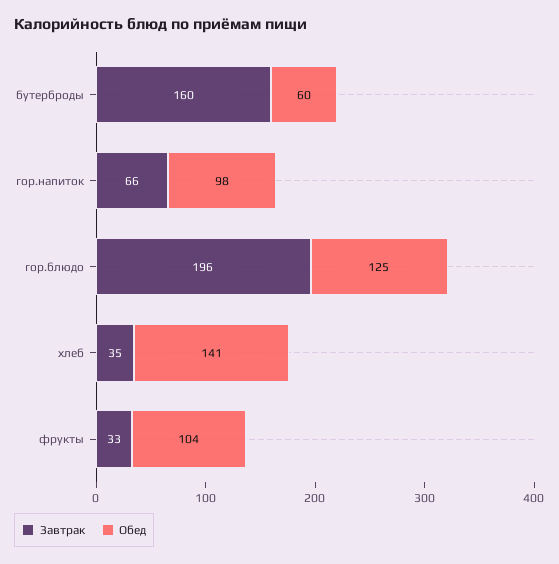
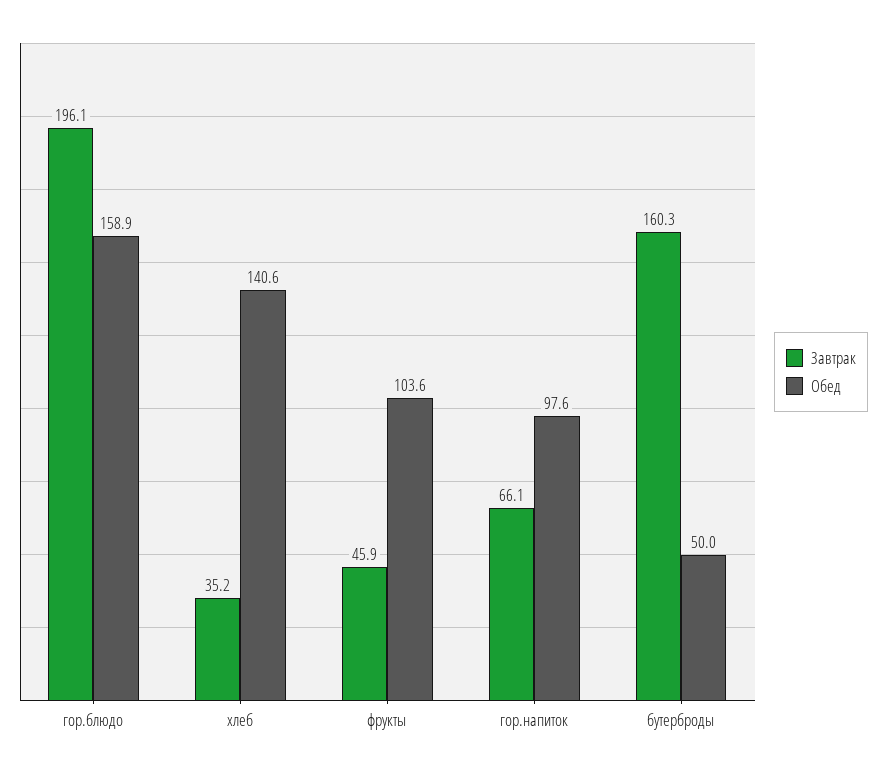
Обед, бутерброды: 60 -> 50
Обед, гор.блюдо: 125 -> 158.9
Завтрак, фрукты: 33 -> 45.9

